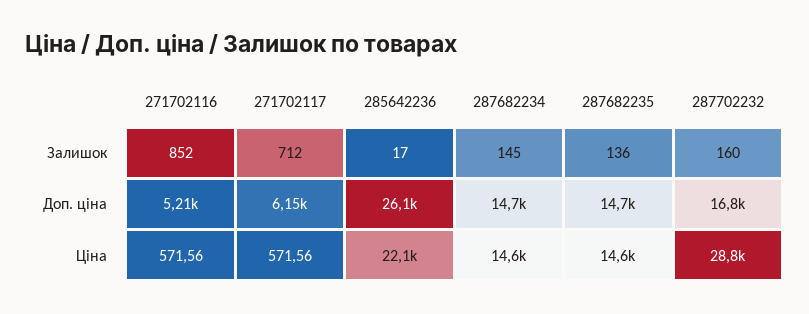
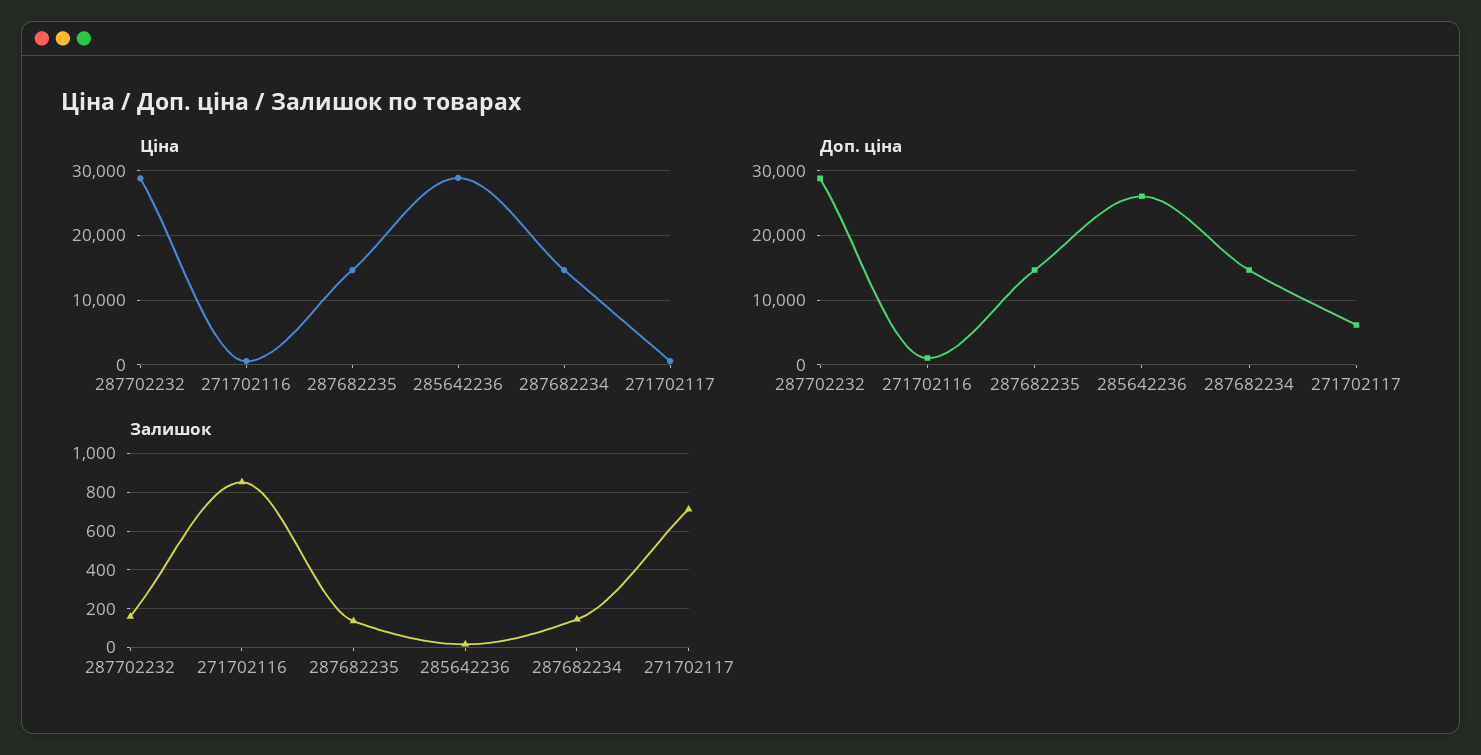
Доп. ціна, 271702116: 5210 -> 1000
Доп. ціна, 287702232: 16800 -> 29000
Ціна, 285642236: 22100 -> 29000

